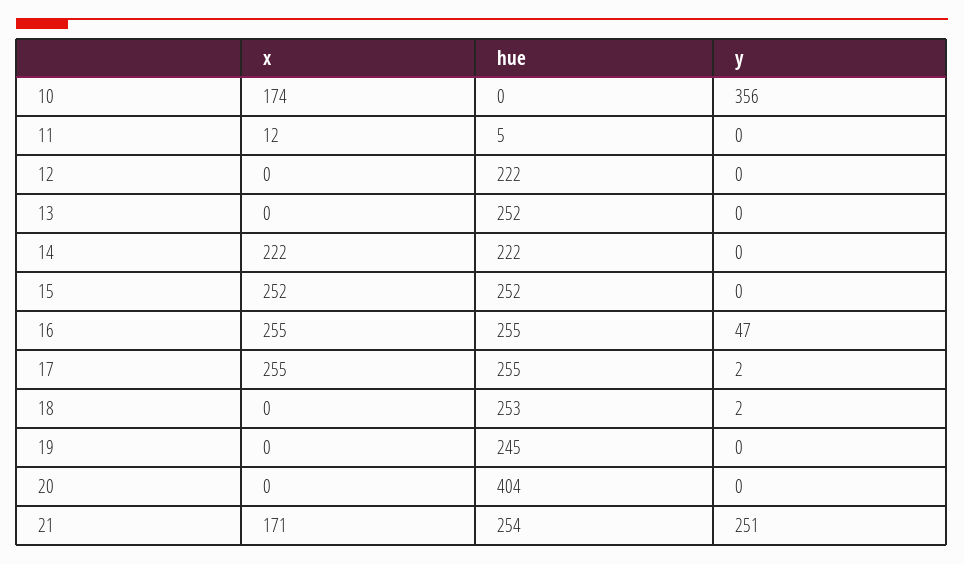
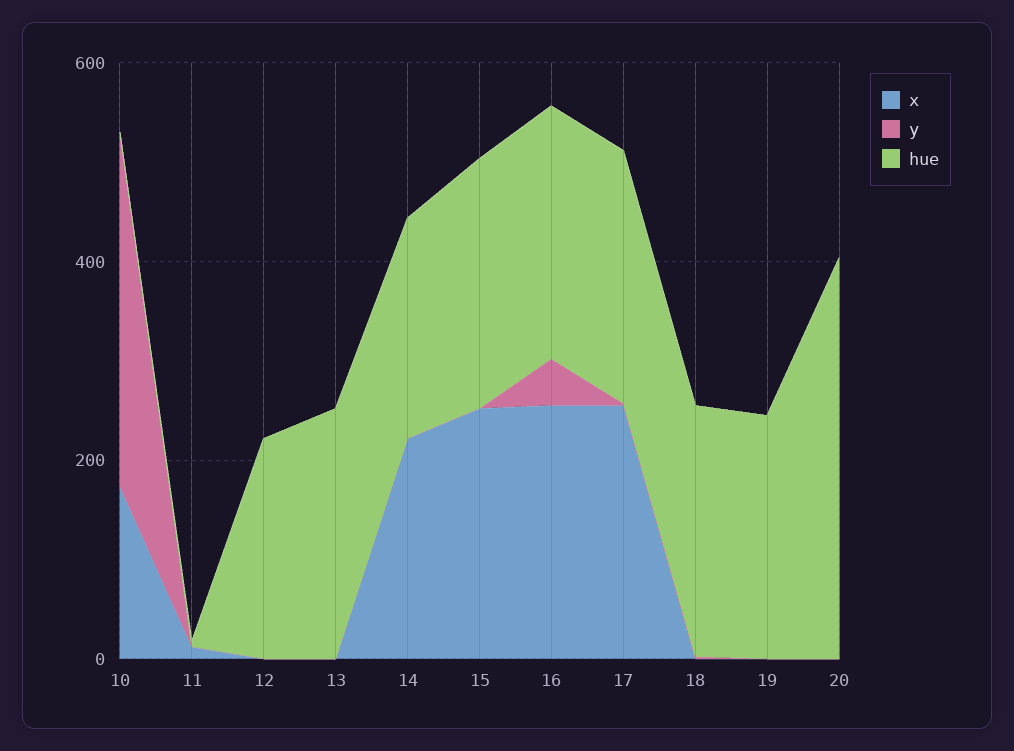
x, 21: 171 -> none
hue, 21: 254 -> none
y, 21: 251 -> none

